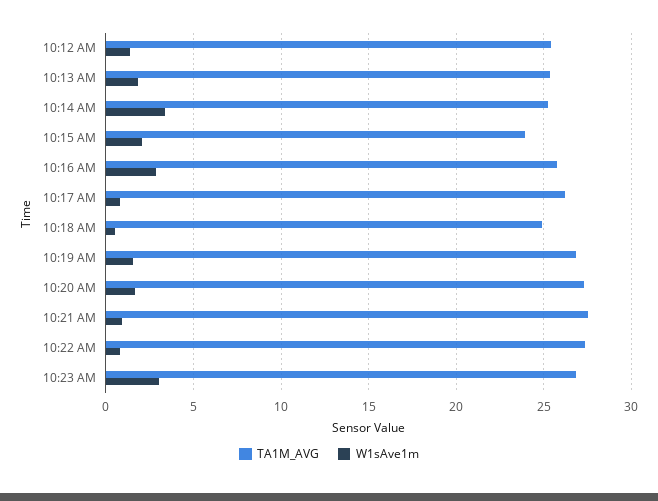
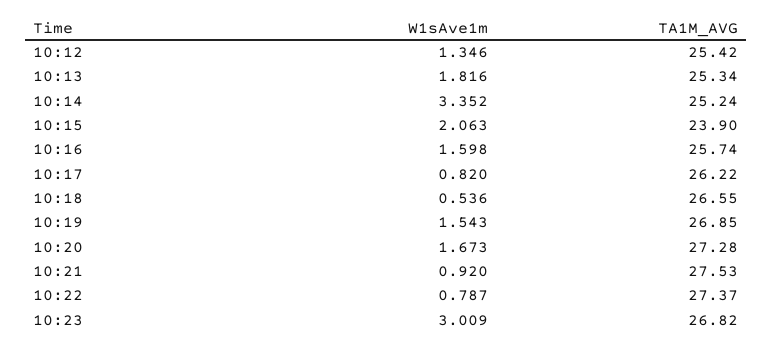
W1sAve1m, 10:16 AM: 3 -> 1.598
TA1M_AVG, 10:18 AM: 25 -> 26.55

